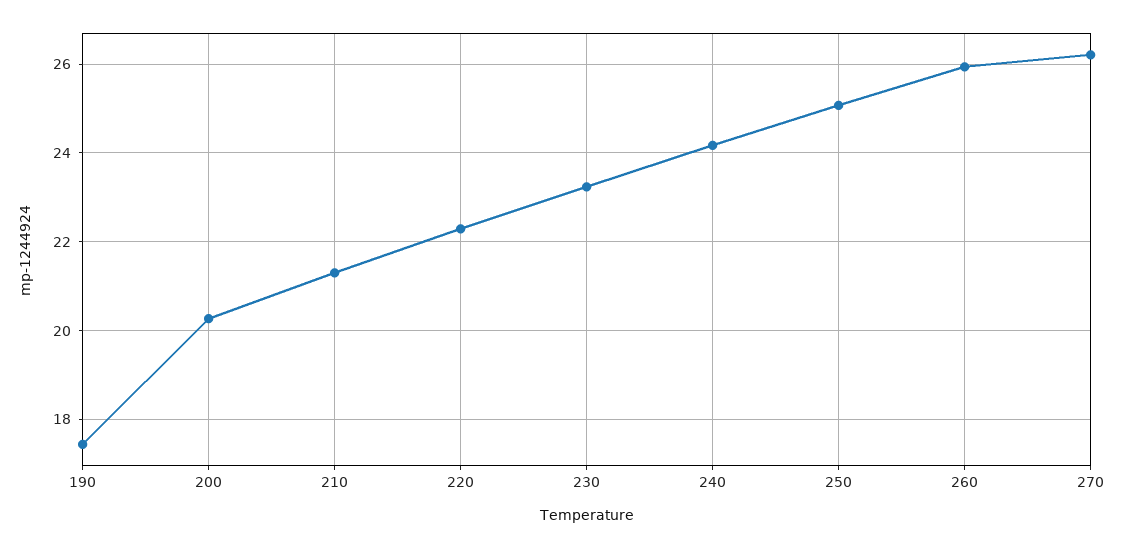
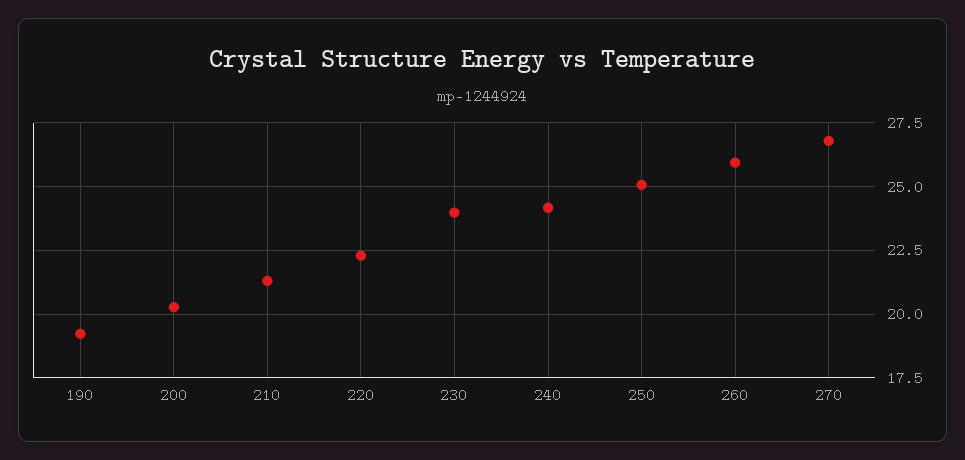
190: 17.4 -> 19.25
230: 23.2 -> 24
270: 26.2 -> 26.75

